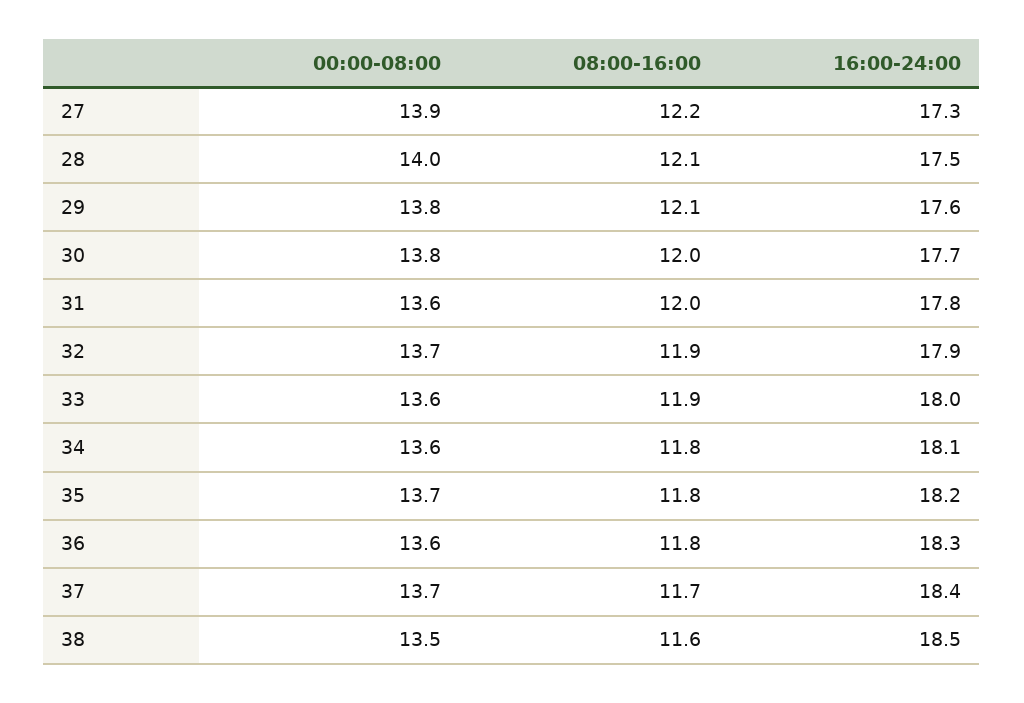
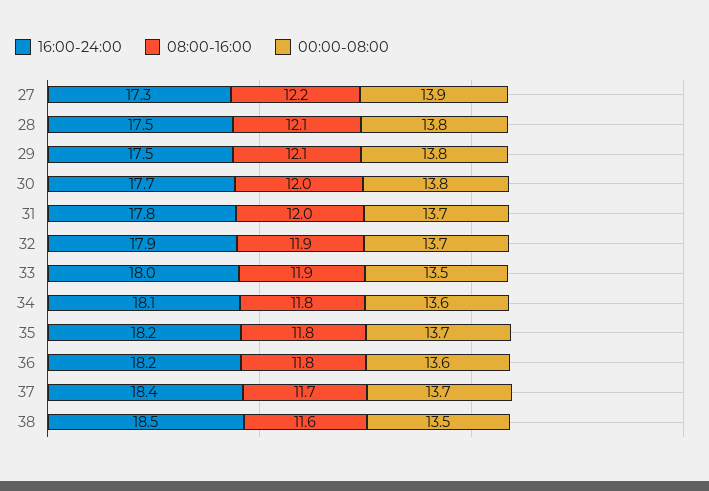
00:00-08:00, 28: 14 -> 13.8
16:00-24:00, 29: 17.6 -> 17.5
00:00-08:00, 31: 13.6 -> 13.7
00:00-08:00, 33: 13.6 -> 13.5
16:00-24:00, 36: 18.3 -> 18.2

